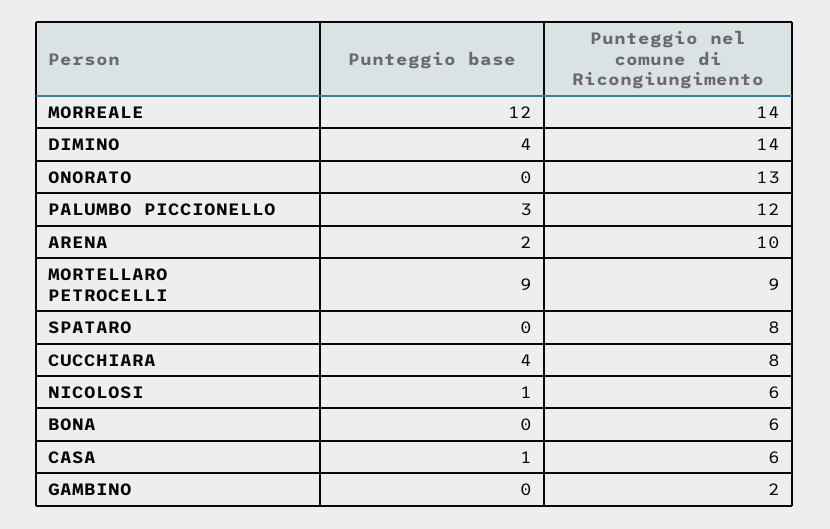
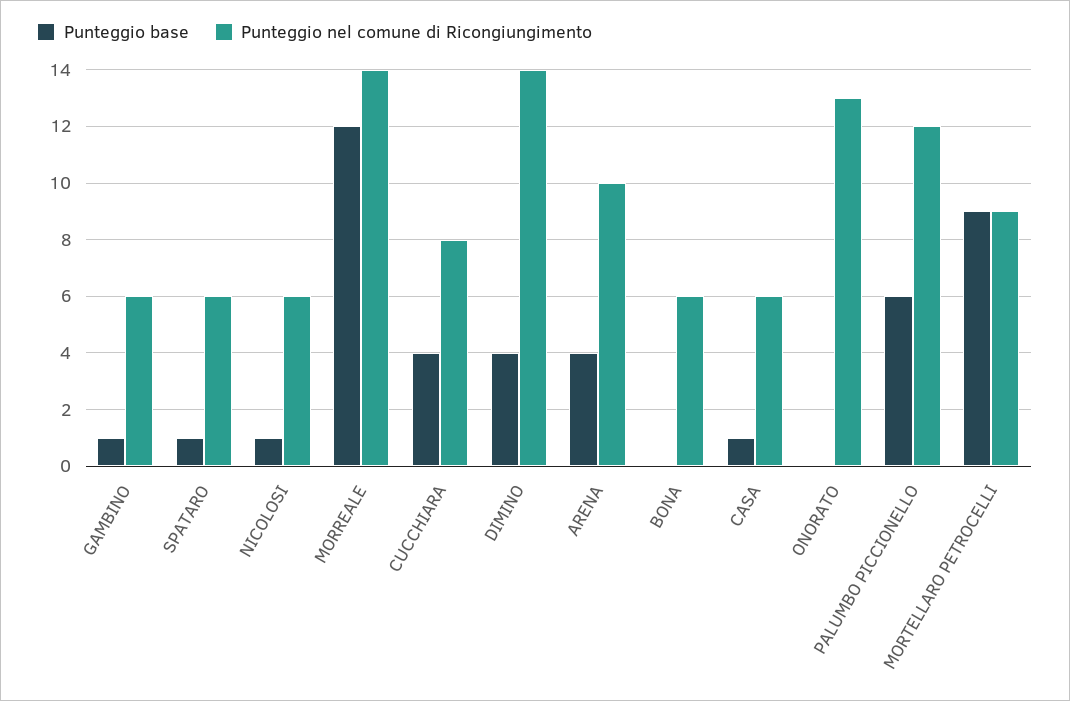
Punteggio base, PALUMBO PICCIONELLO: 3 -> 6
Punteggio base, ARENA: 2 -> 4
Punteggio base, SPATARO: 0 -> 1
Punteggio nel comune di Ricongiungimento, SPATARO: 8 -> 6
Punteggio base, GAMBINO: 0 -> 1
Punteggio nel comune di Ricongiungimento, GAMBINO: 2 -> 6

